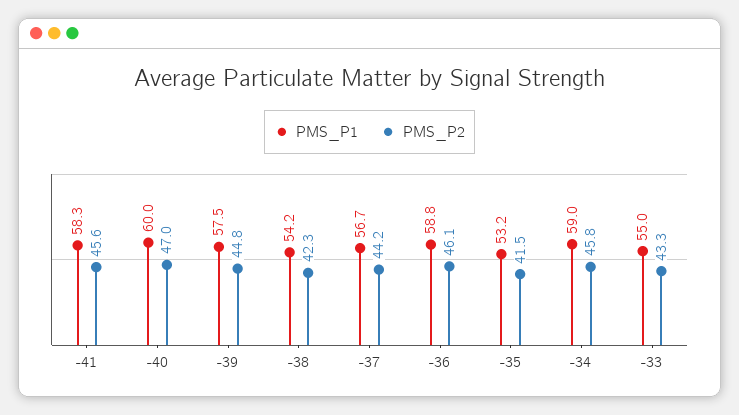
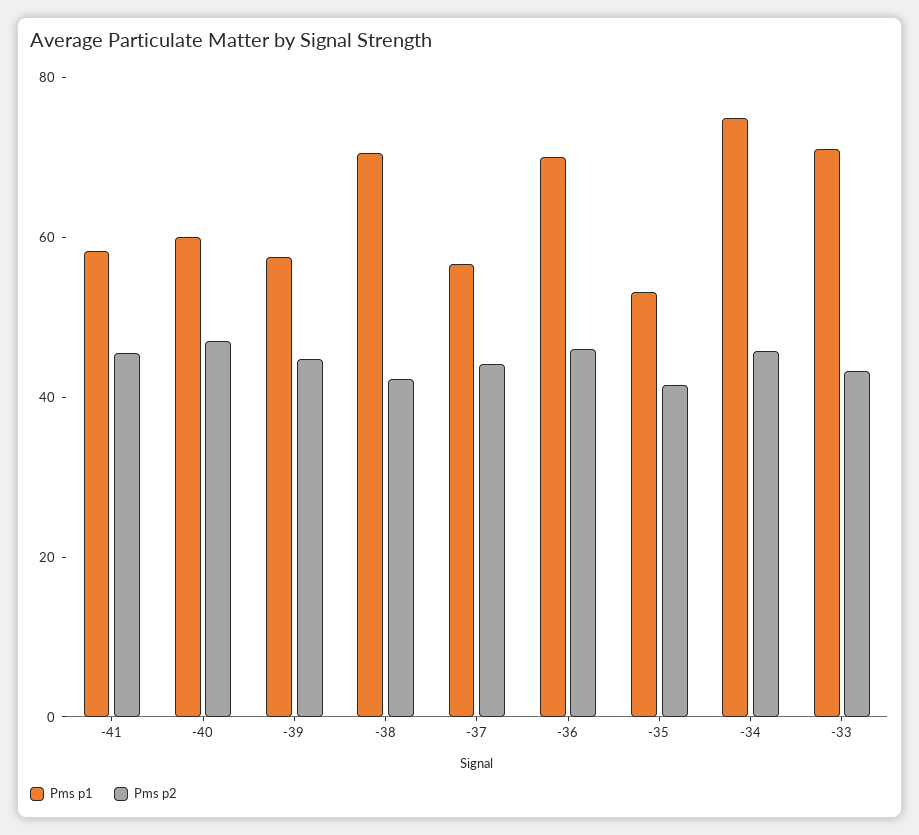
PMS_P1, -38: 54.2 -> 70
PMS_P1, -36: 58.8 -> 70
PMS_P1, -34: 59 -> 75
PMS_P1, -33: 55 -> 70

